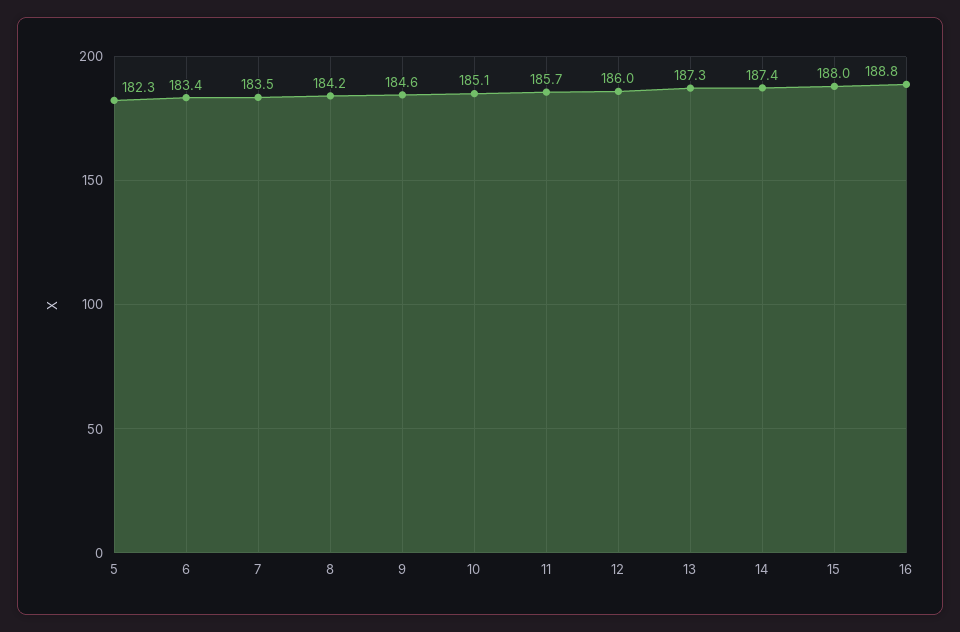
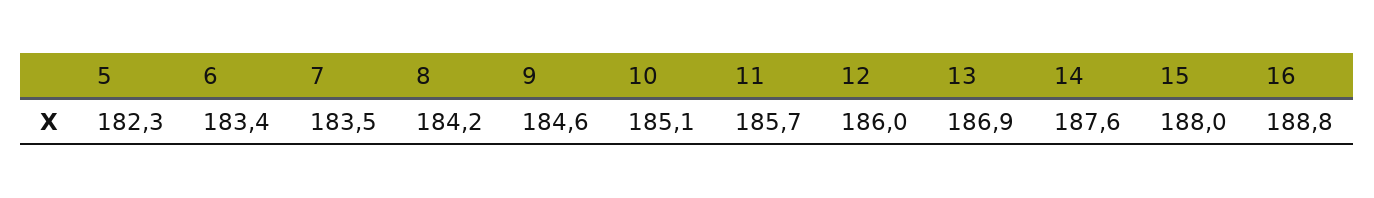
13: 187.3 -> 186.9
14: 187.4 -> 187.6

